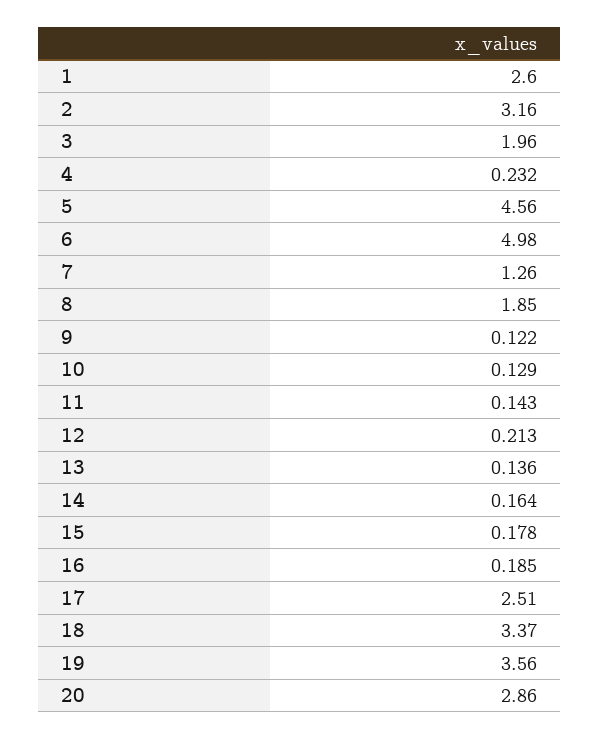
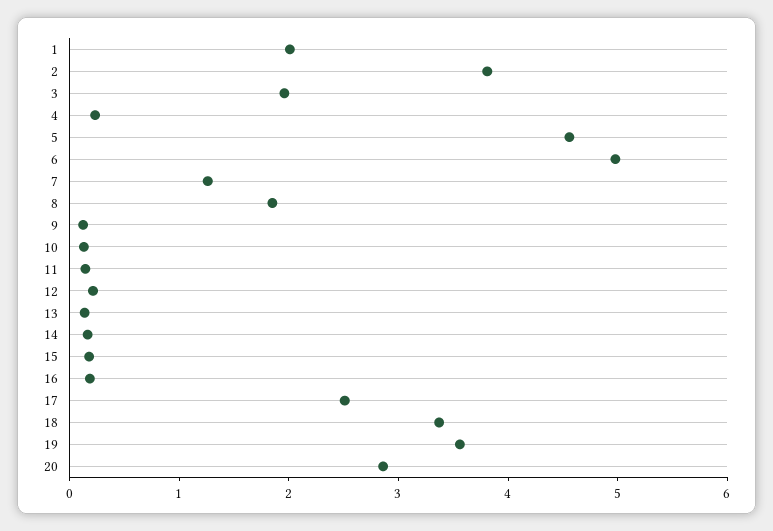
1: 2.6 -> 2
2: 3.16 -> 3.8

